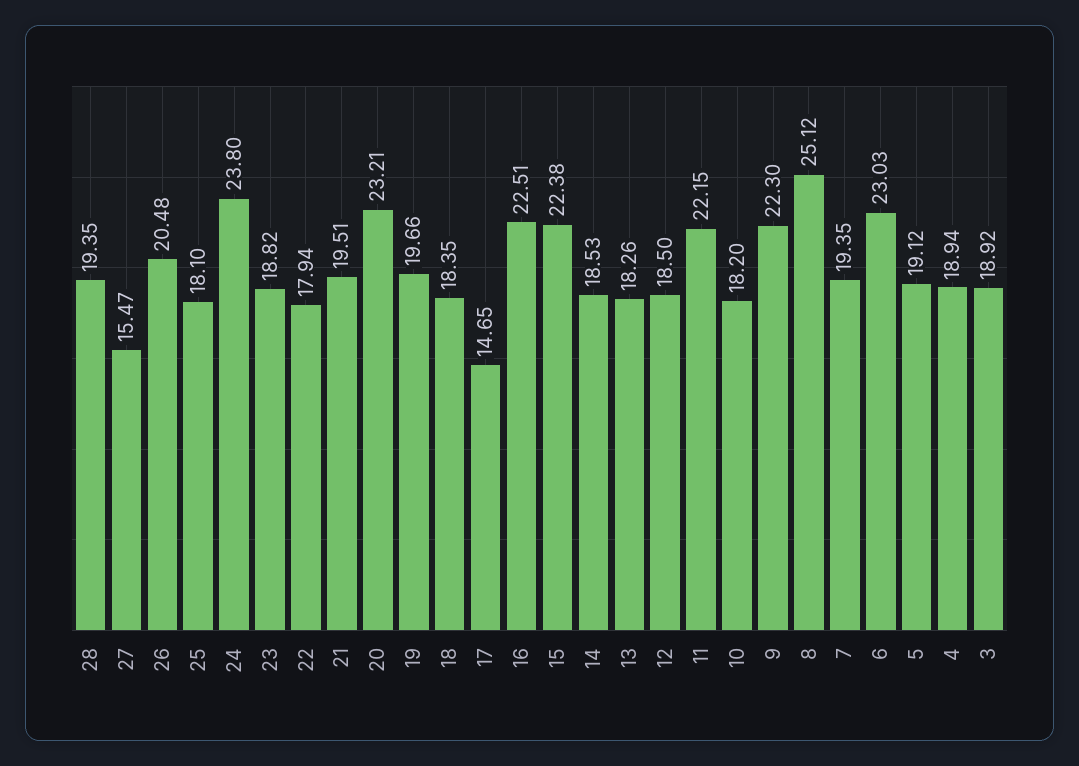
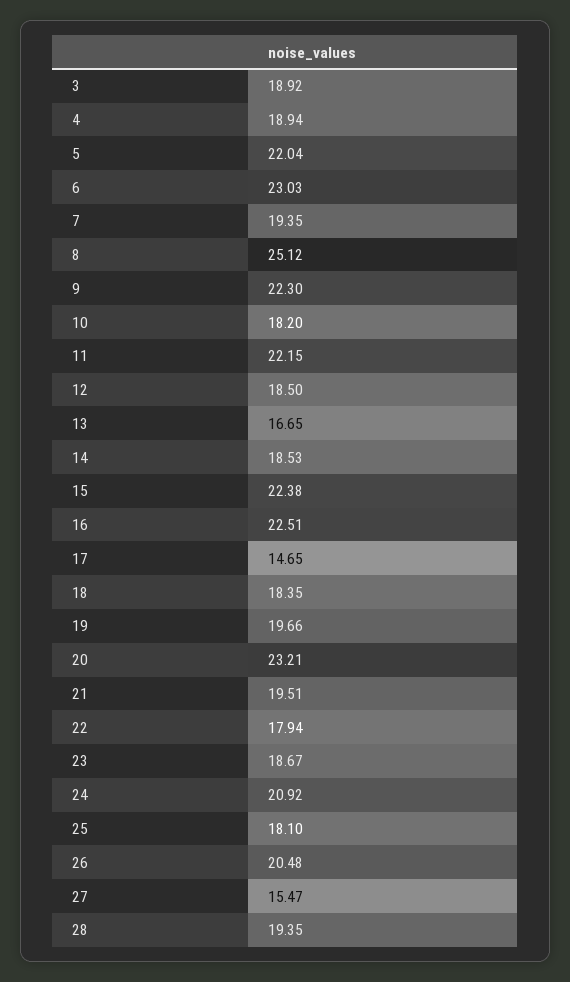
24: 23.8 -> 20.92
23: 18.82 -> 18.67
13: 18.26 -> 16.65
5: 19.12 -> 22.04

